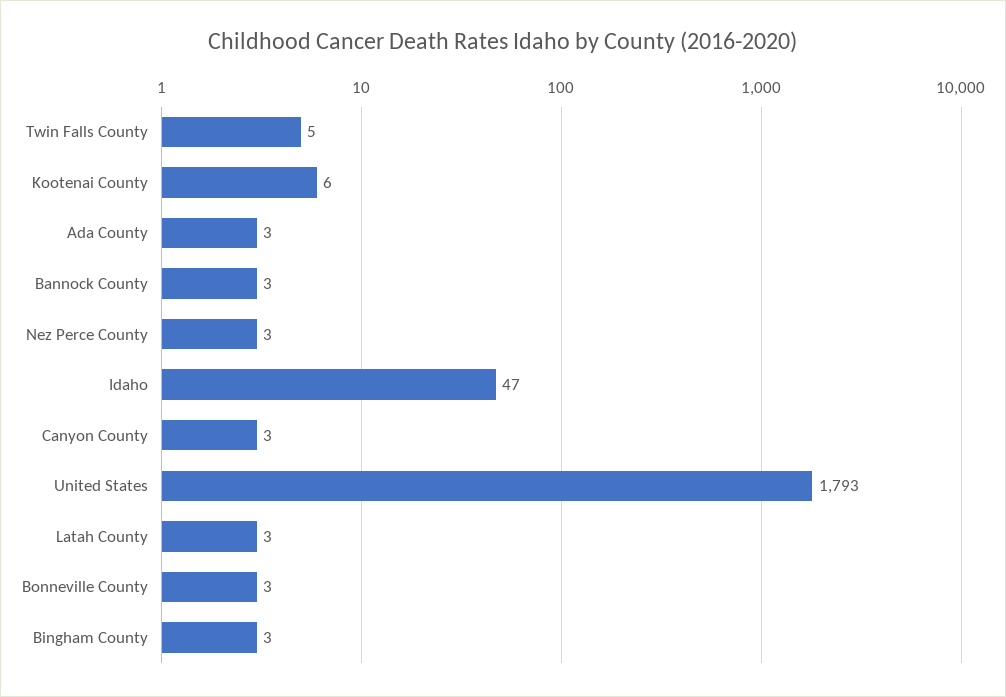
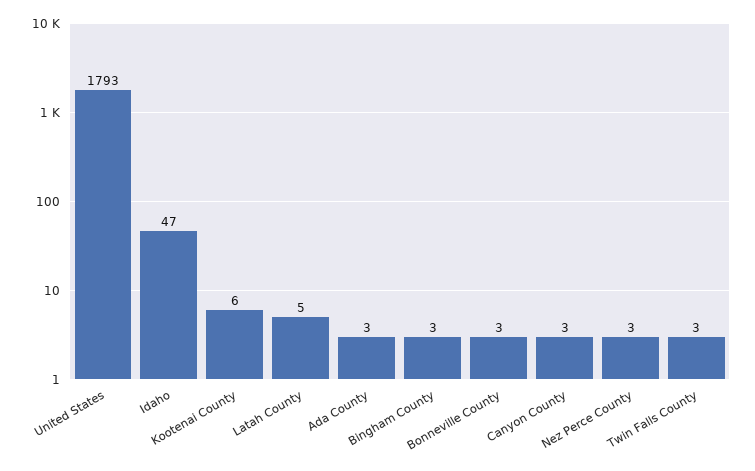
Twin Falls County: 5 -> 3
Bannock County: 3 -> none
Latah County: 3 -> 5

